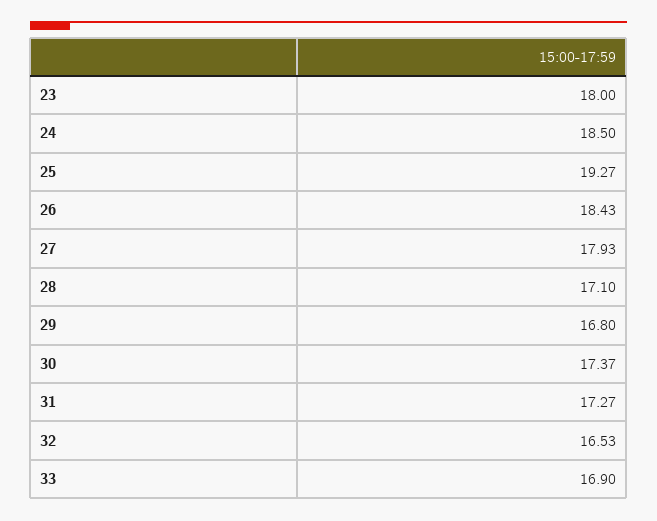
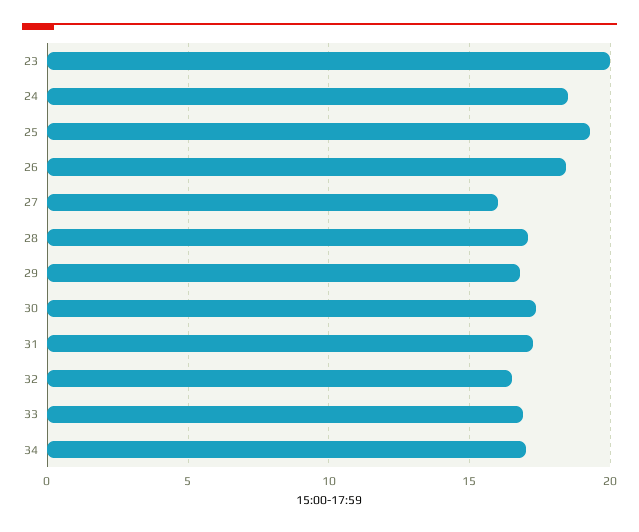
23: 18 -> 20
27: 17.93 -> 16
34: none -> 17

